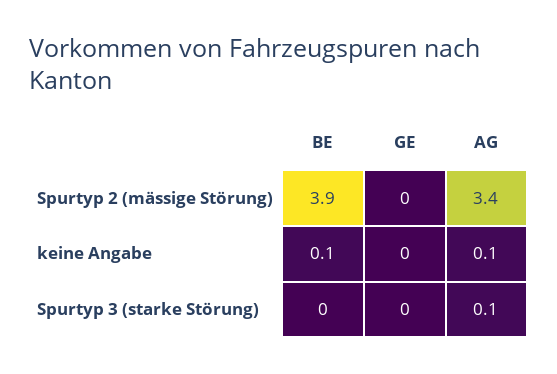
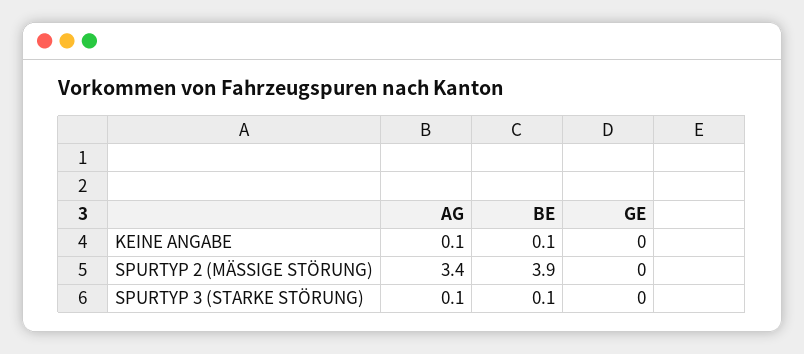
BE, Spurtyp 3 (starke Störung): 0 -> 0.1

